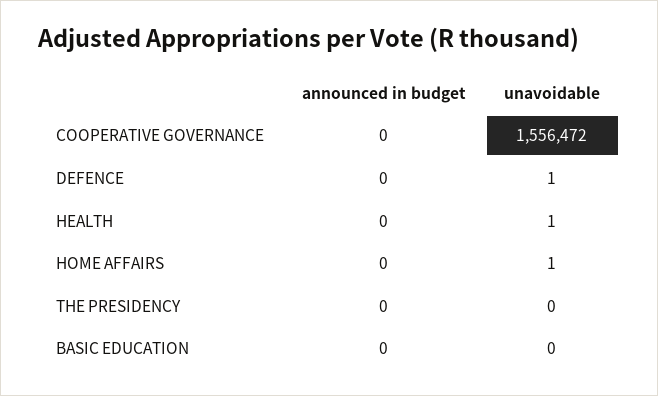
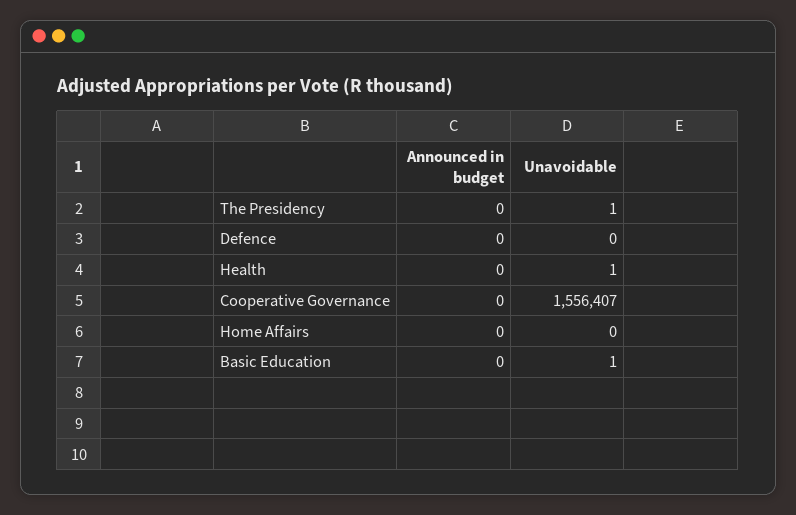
unavoidable, COOPERATIVE GOVERNANCE: 1556472 -> 1556407
unavoidable, DEFENCE: 1 -> 0
unavoidable, HOME AFFAIRS: 1 -> 0
unavoidable, THE PRESIDENCY: 0 -> 1
unavoidable, BASIC EDUCATION: 0 -> 1

